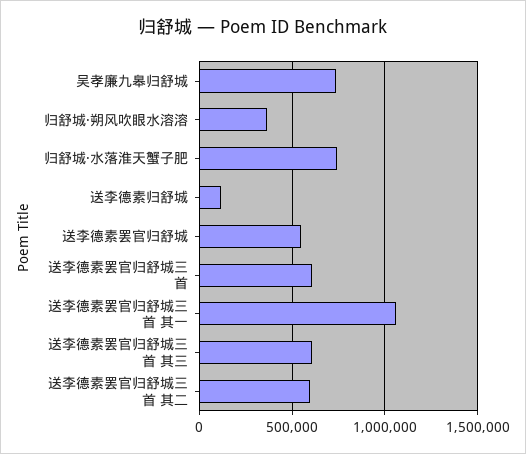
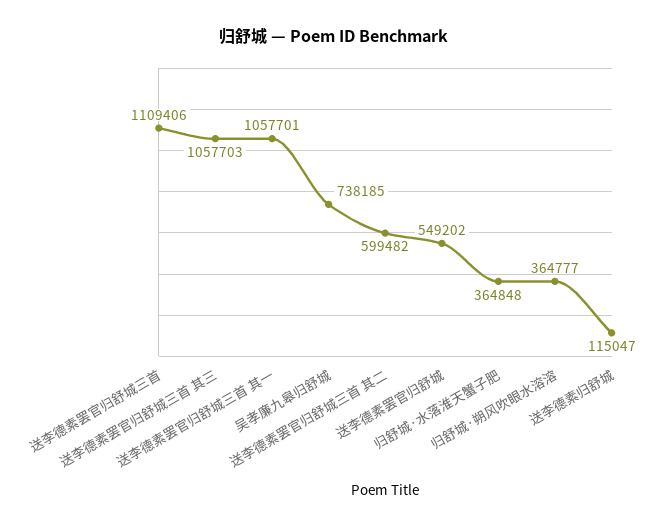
归舒城·水落淮天蟹子肥: 750000 -> 364848
送李德素罢官归舒城三首: 600000 -> 1109406
送李德素罢官归舒城三首 其三: 600000 -> 1057703

